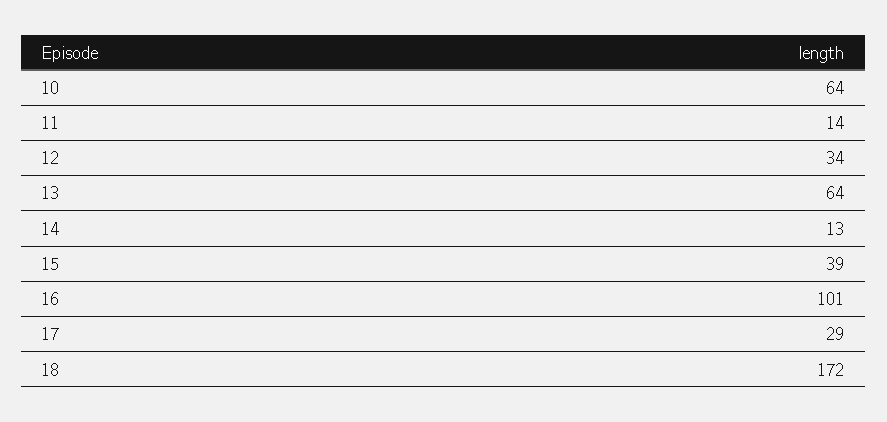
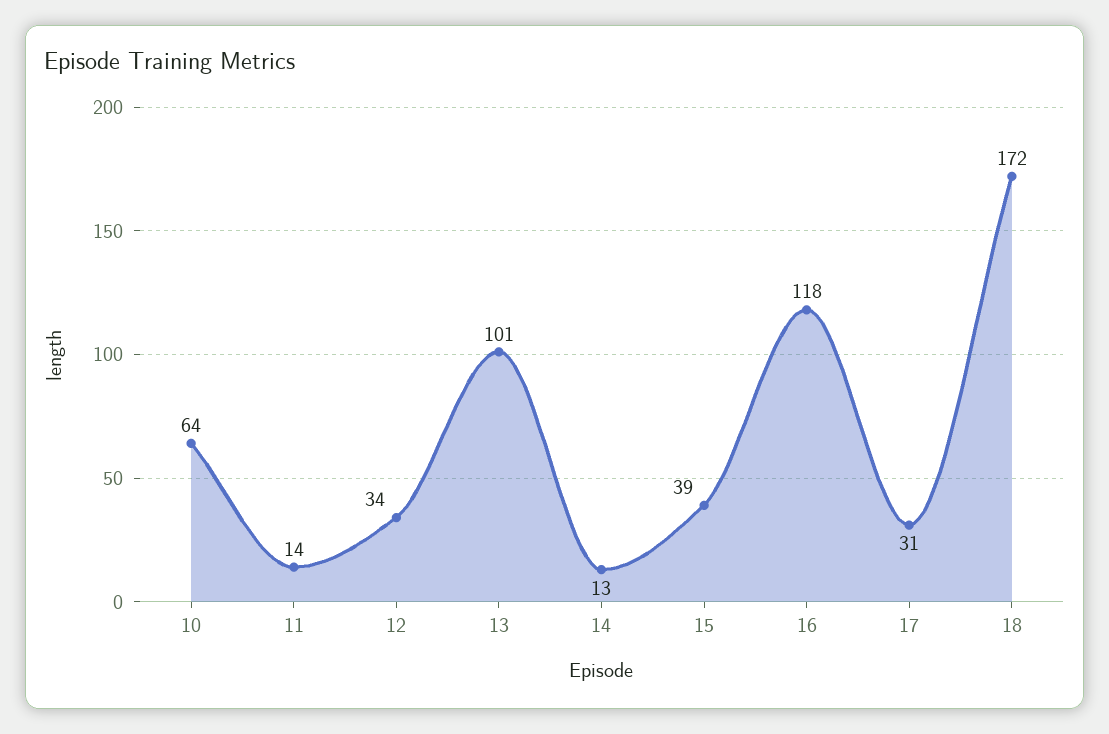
13: 64 -> 101
16: 101 -> 118
17: 29 -> 31

